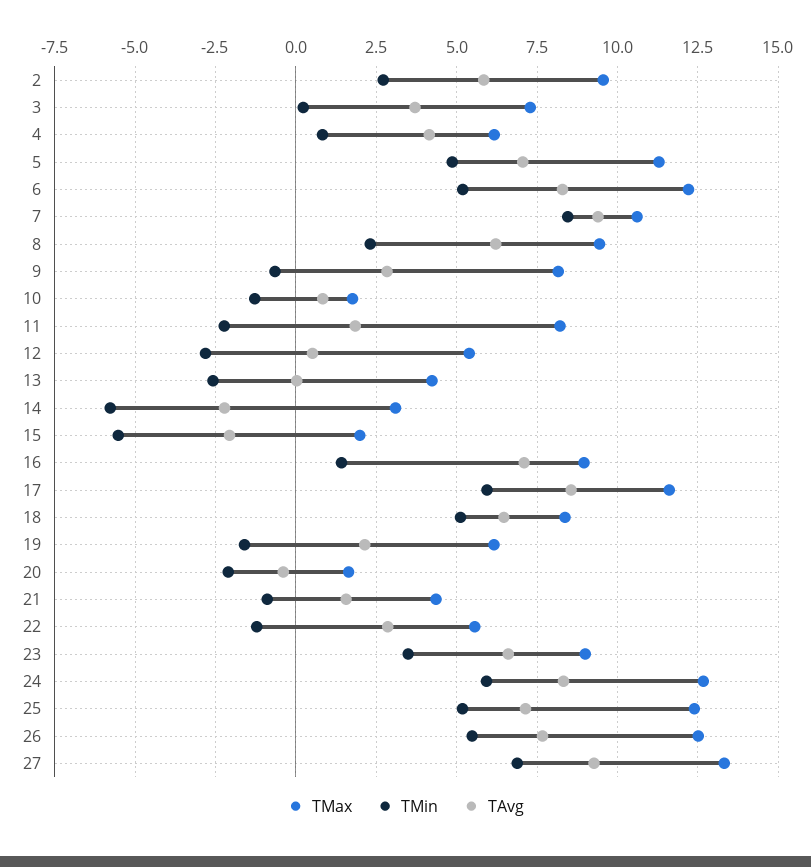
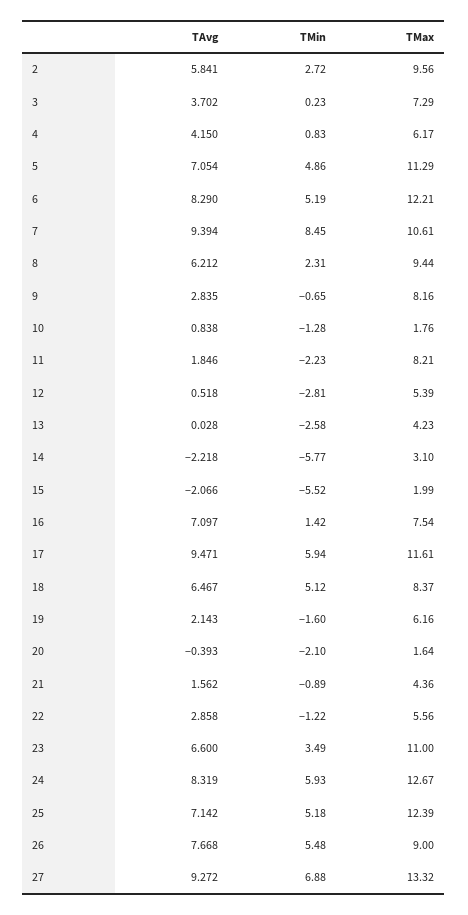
TMax, 16: 9 -> 7.54
TAvg, 17: 8.5 -> 9.471
TMax, 23: 9 -> 11
TMax, 26: 12.5 -> 9

